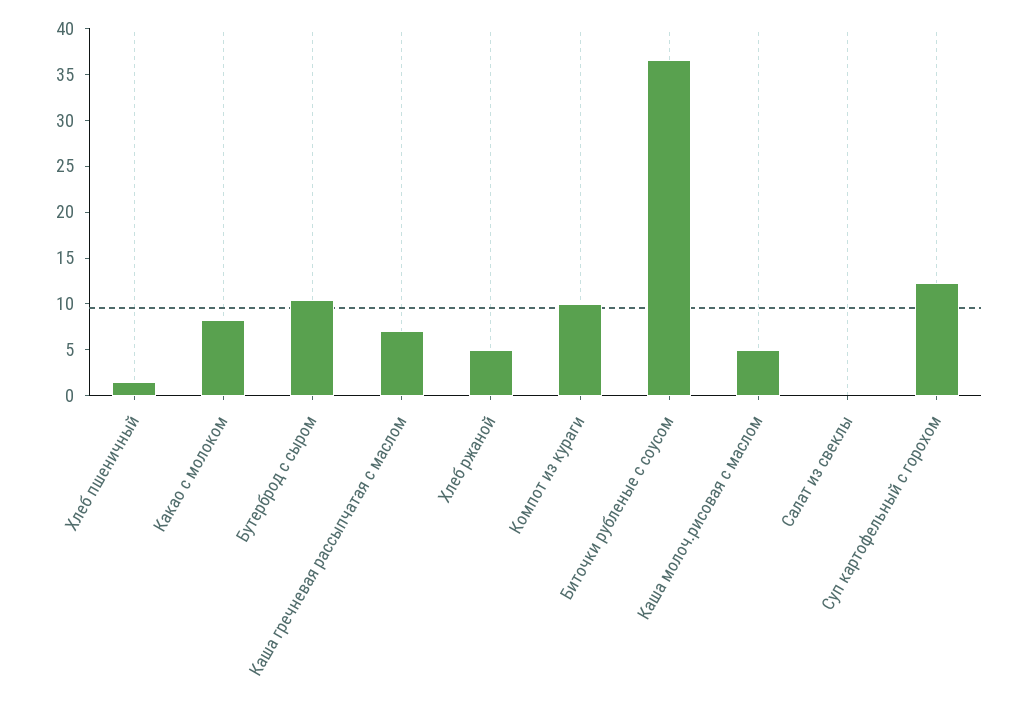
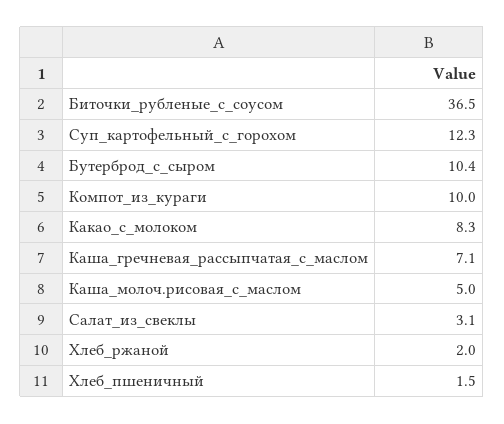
Хлеб ржаной: 5 -> 2
Салат из свеклы: 0 -> 3.1

